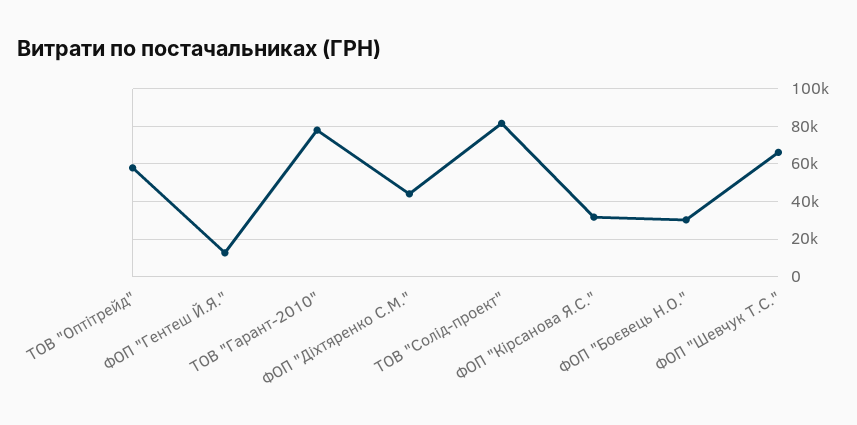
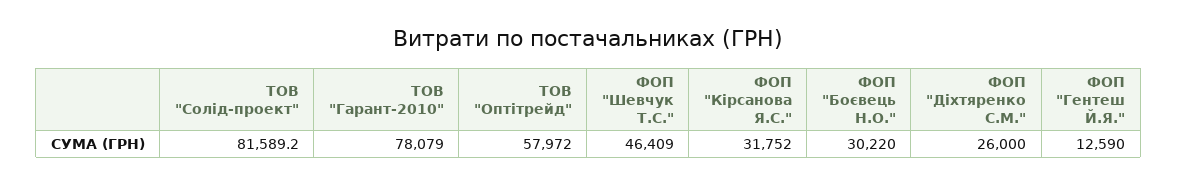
ФОП "Діхтяренко С.М.": 45000 -> 26000
ФОП "Шевчук Т.С.": 65000 -> 46409

